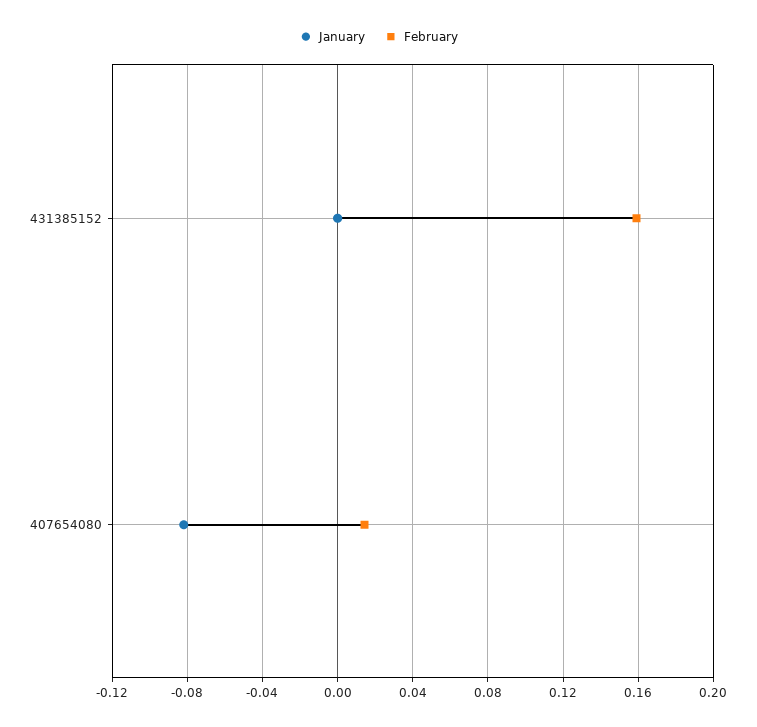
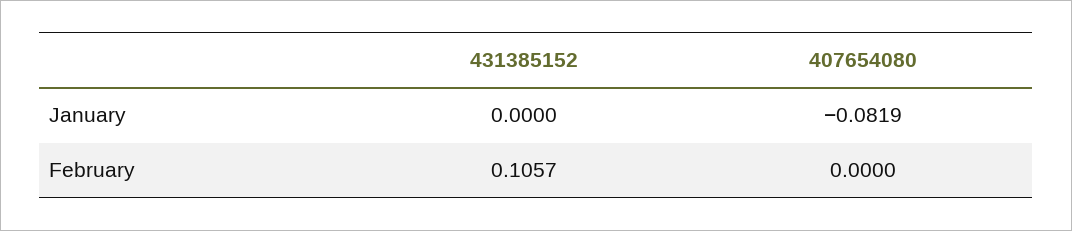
February, 431385152: 0.16 -> 0.1057
February, 407654080: 0.015 -> 0

